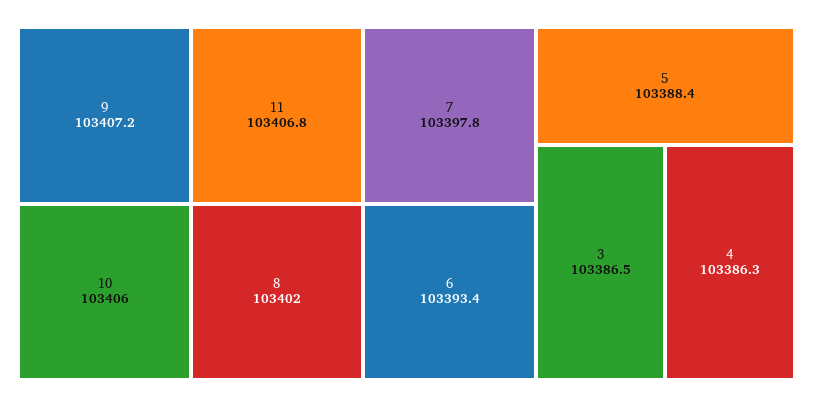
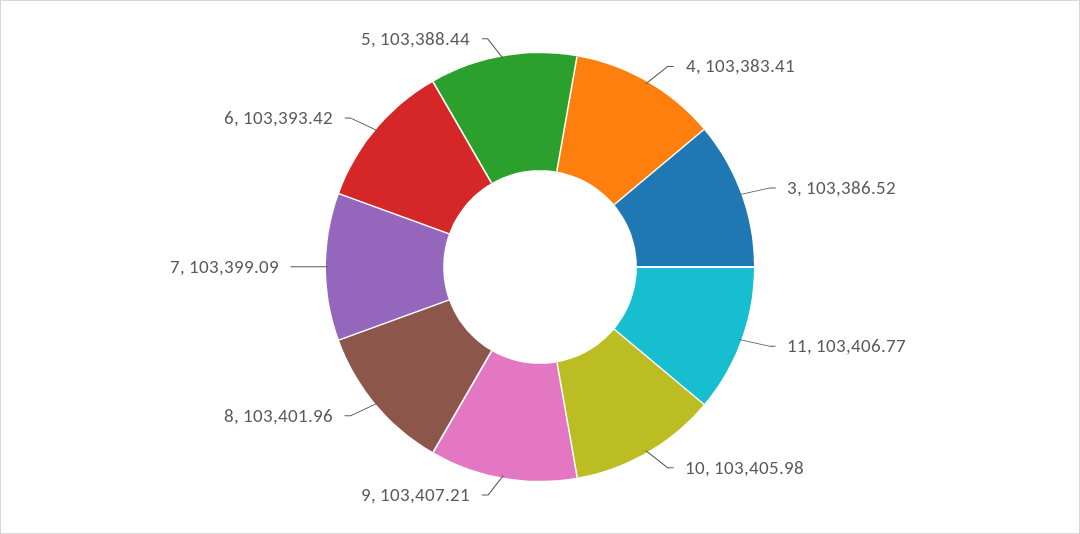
7: 103397.8 -> 103399.09
4: 103386.3 -> 103383.41

